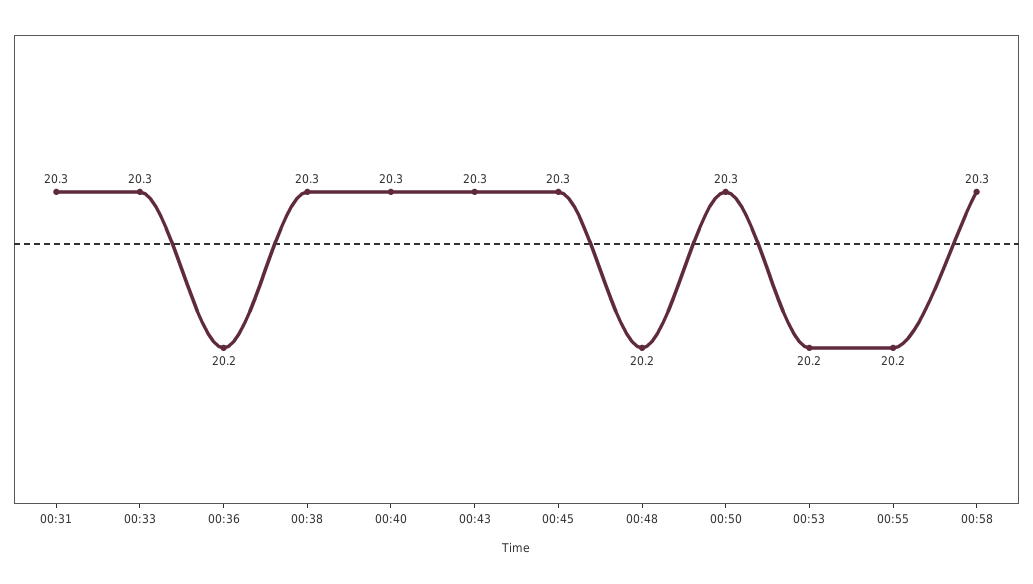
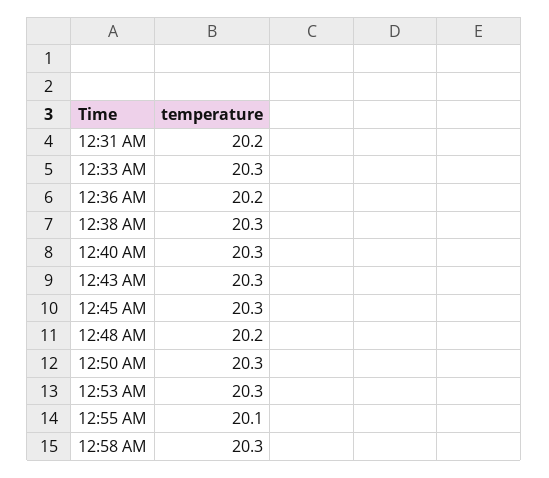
00:31: 20.3 -> 20.2
00:53: 20.2 -> 20.3
00:55: 20.2 -> 20.1

